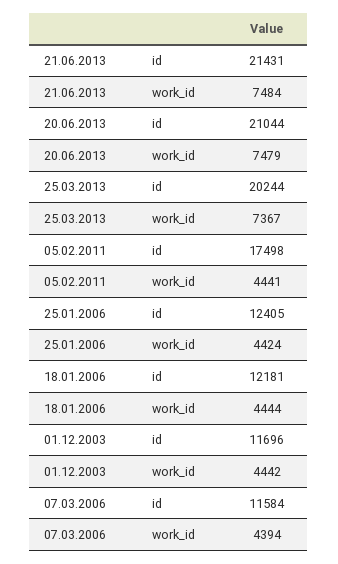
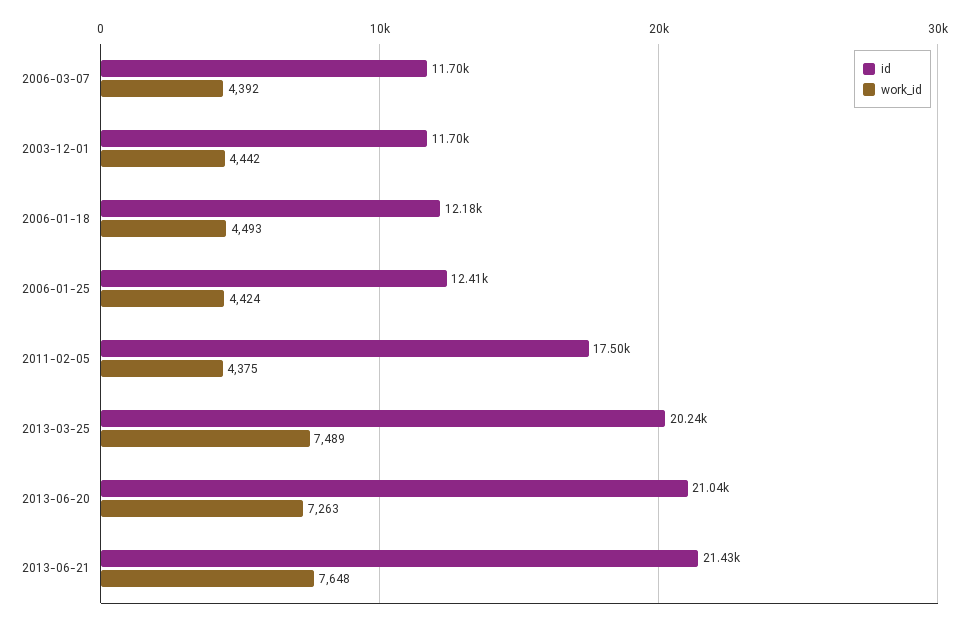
work_id, 21.06.2013: 7484 -> 7648
work_id, 20.06.2013: 7479 -> 7263
work_id, 25.03.2013: 7367 -> 7489
work_id, 05.02.2011: 4441 -> 4375
work_id, 18.01.2006: 4444 -> 4493
id, 07.03.2006: 11584 -> 11700
work_id, 07.03.2006: 4394 -> 4392

